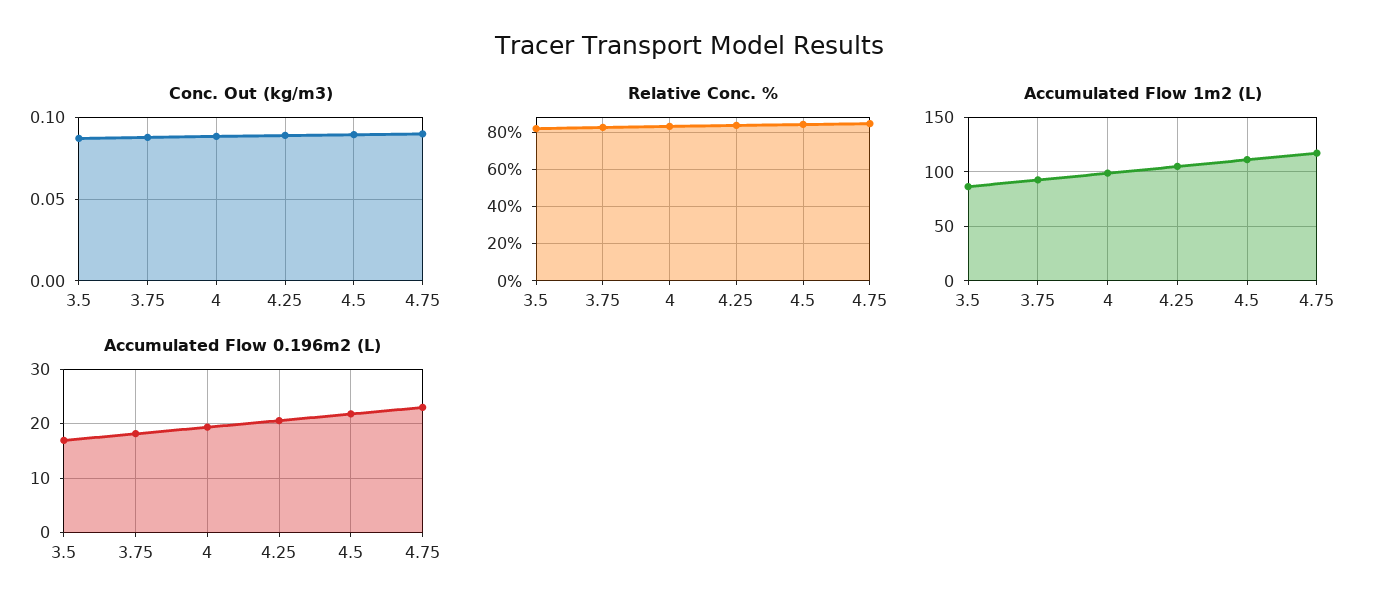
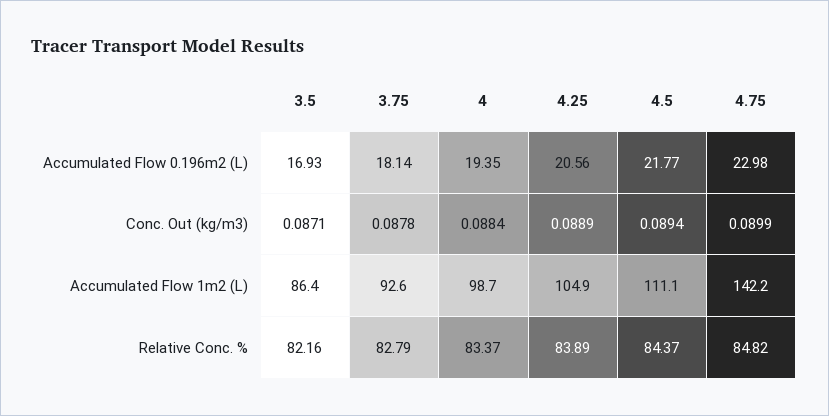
Accumulated Flow 1m2 (L), 4.75: 120 -> 142.2

